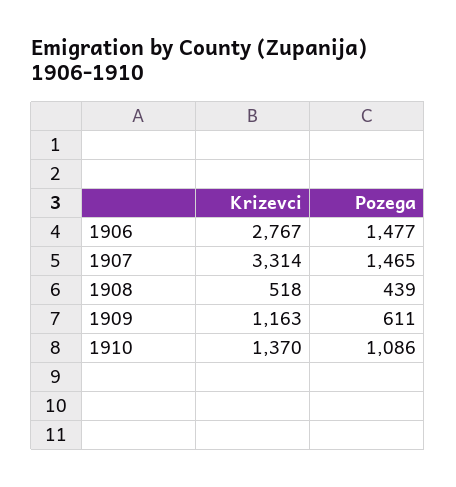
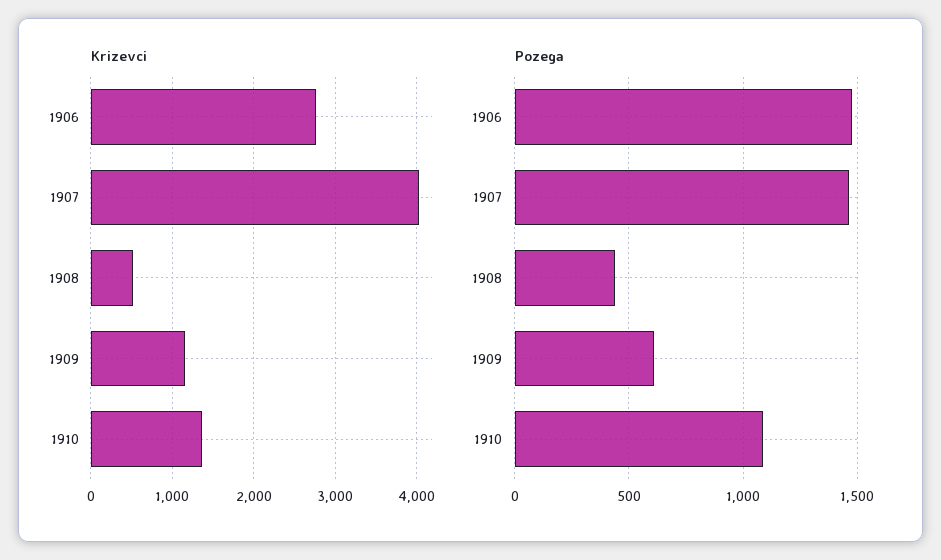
Krizevci, 1907: 3314 -> 4000

